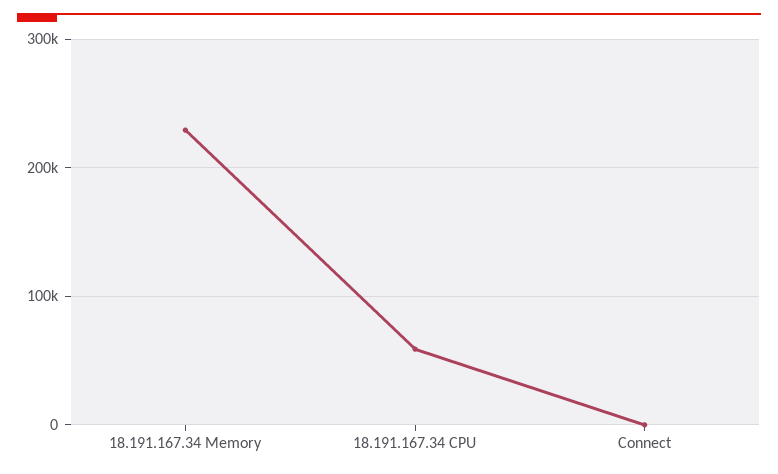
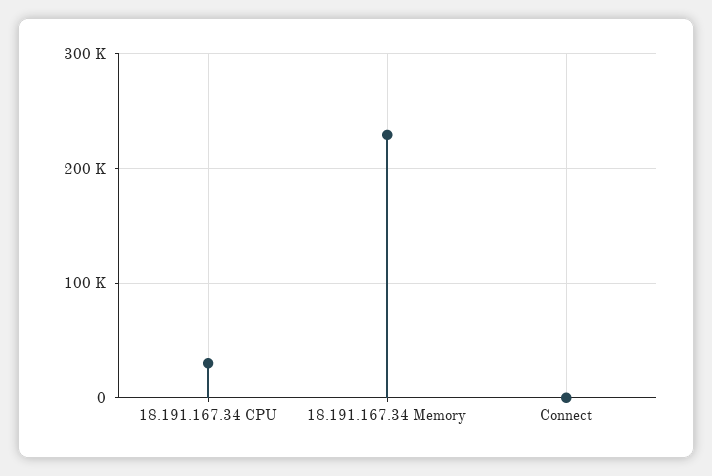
18.191.167.34 CPU: 60000 -> 30000

